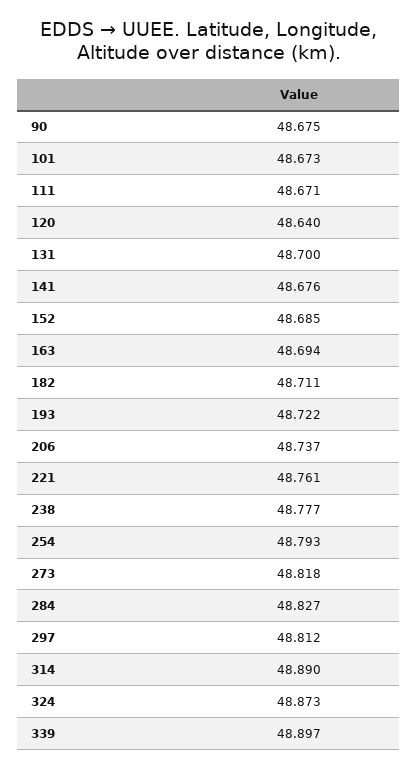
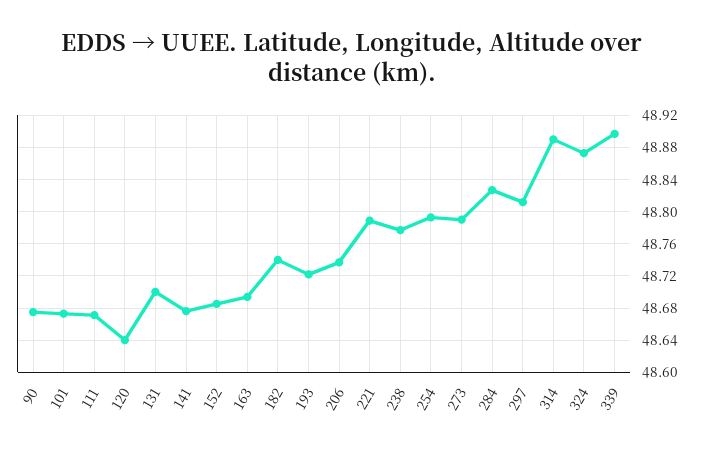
182: 48.711 -> 48.74
221: 48.761 -> 48.79
273: 48.818 -> 48.79

